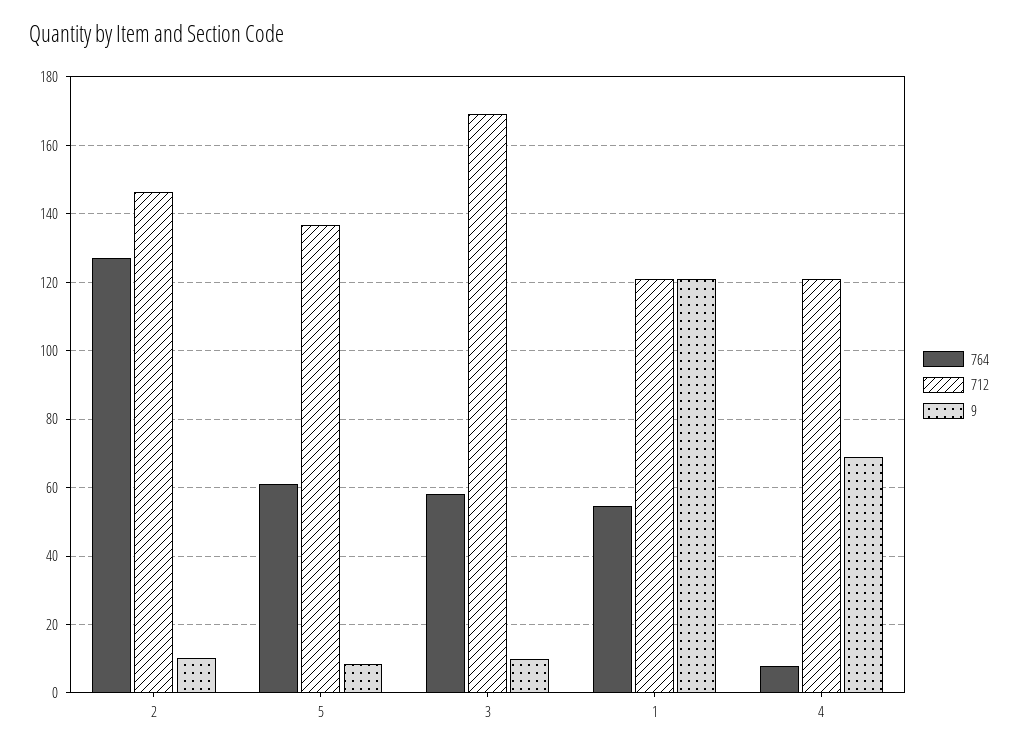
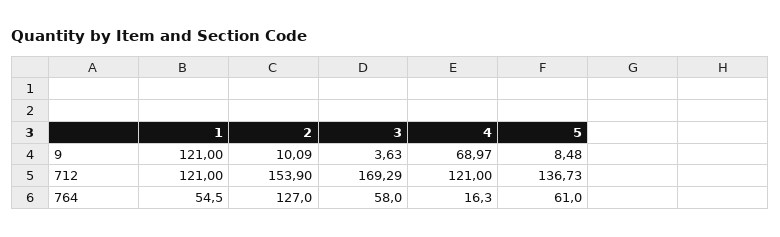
712, 2: 146 -> 153.9
9, 3: 10 -> 3.63
764, 4: 8 -> 16.3

